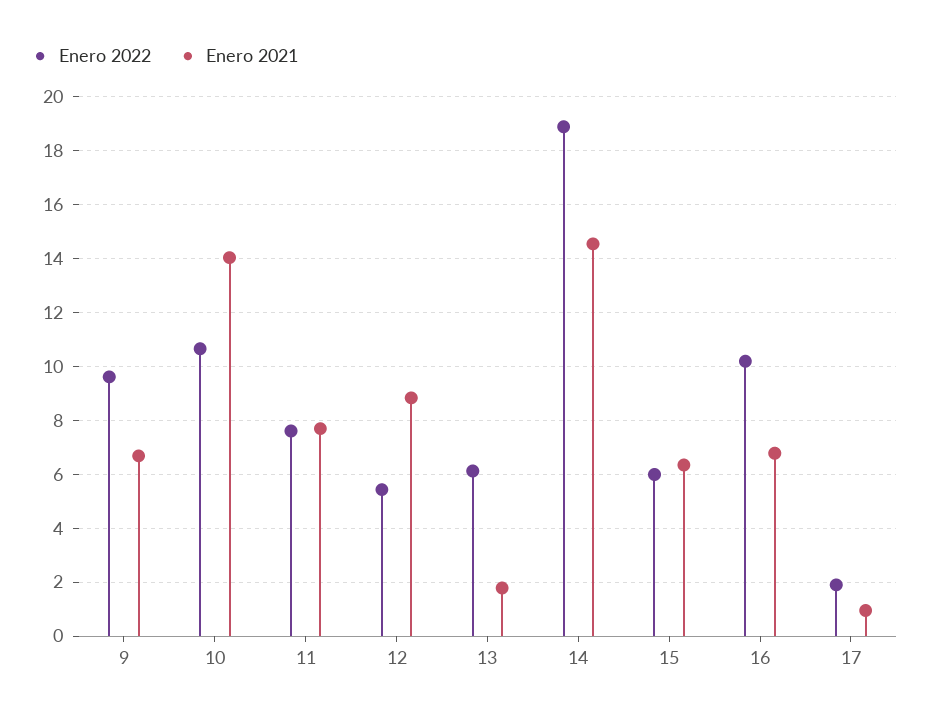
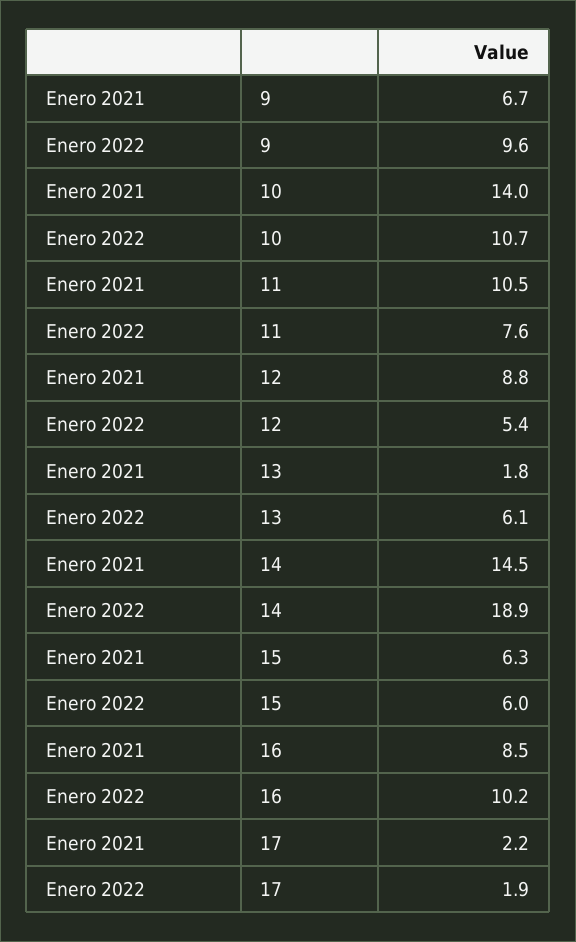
Enero 2021, 11: 7.75 -> 10.5
Enero 2021, 16: 6.75 -> 8.5
Enero 2021, 17: 1 -> 2.2

